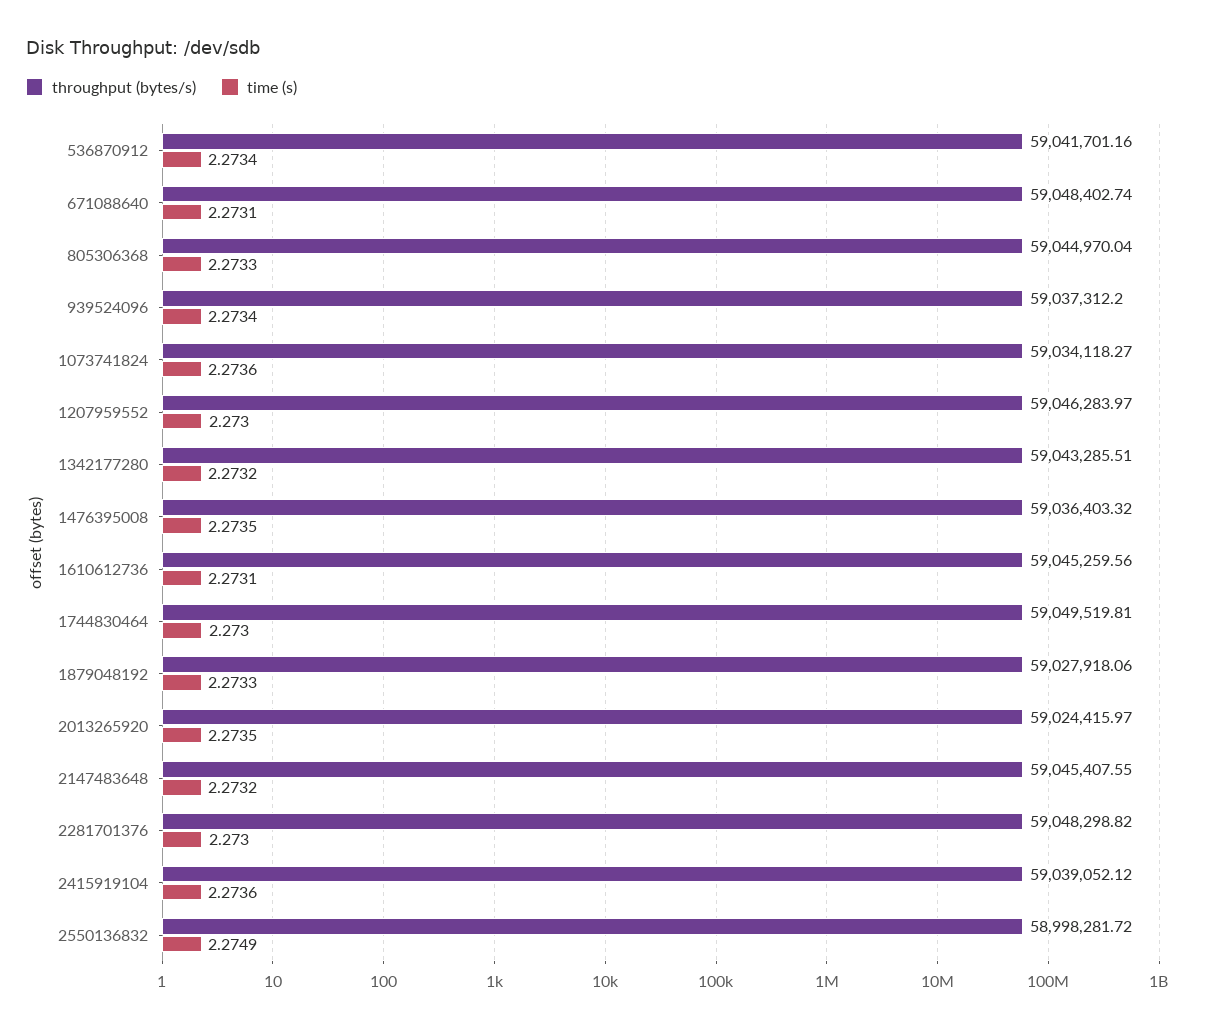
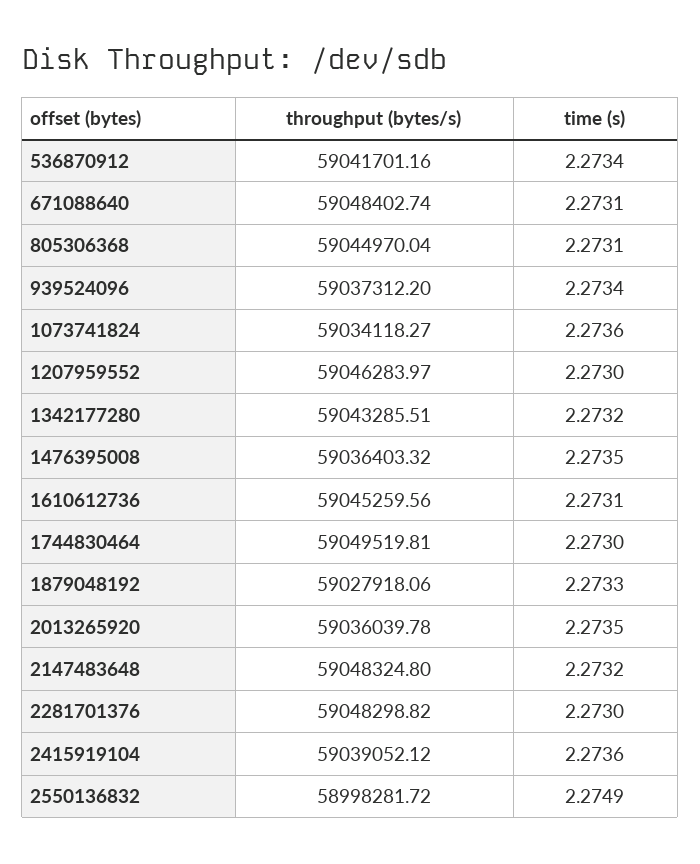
time (s), 805306368: 2.2733 -> 2.2731
throughput (bytes/s), 2013265920: 59024415.97 -> 59036039.78
throughput (bytes/s), 2147483648: 59045407.55 -> 59048324.8

